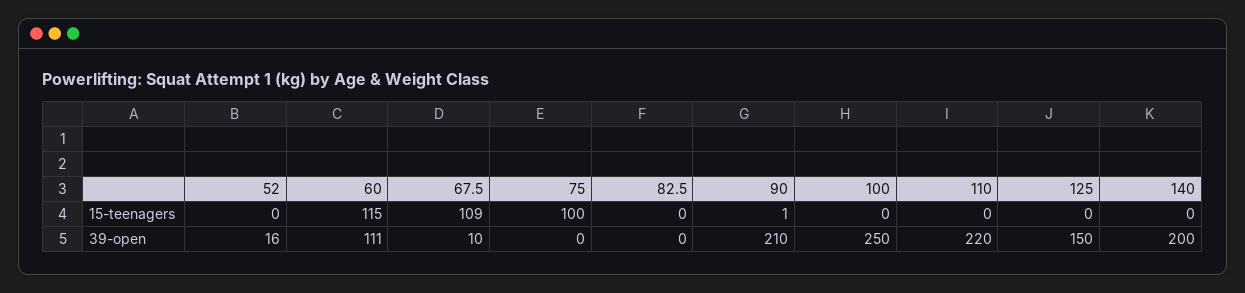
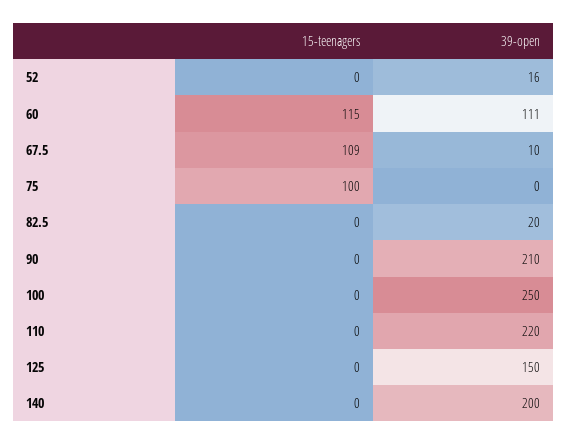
90, 15-teenagers: 1 -> 0
82.5, 39-open: 0 -> 20

